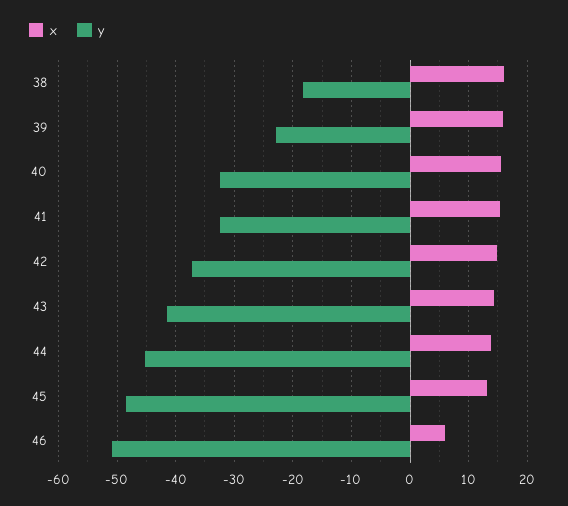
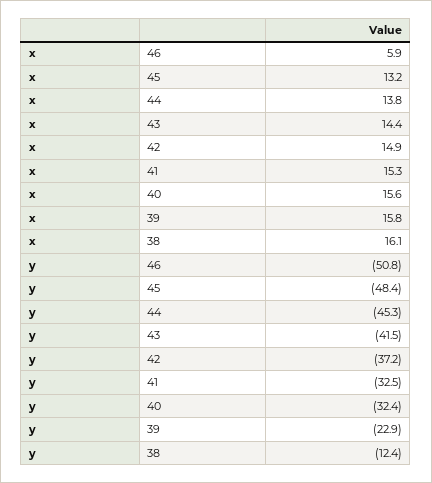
y, 38: -18 -> -12.4

